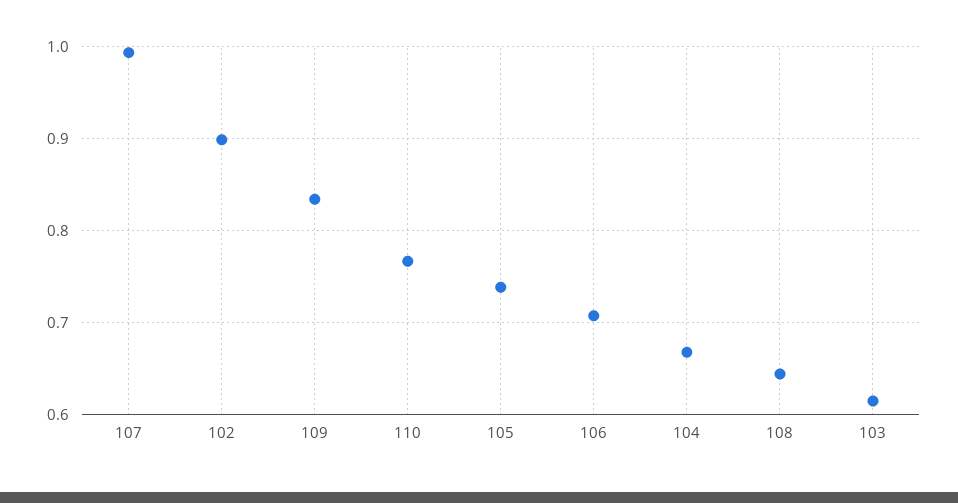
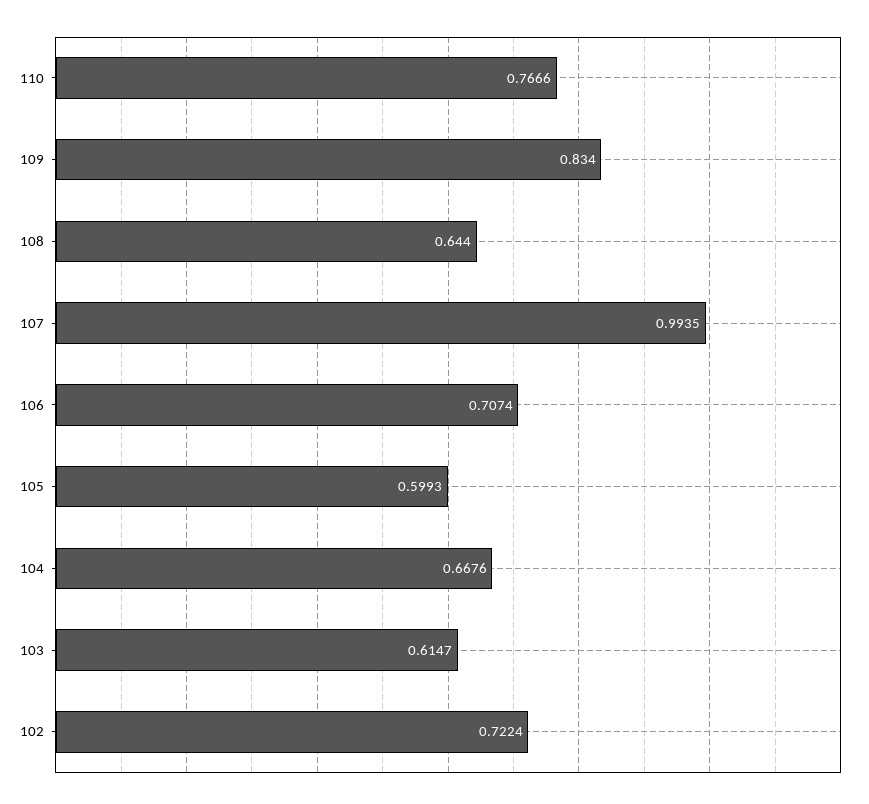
102: 0.9 -> 0.7224
105: 0.74 -> 0.5993

